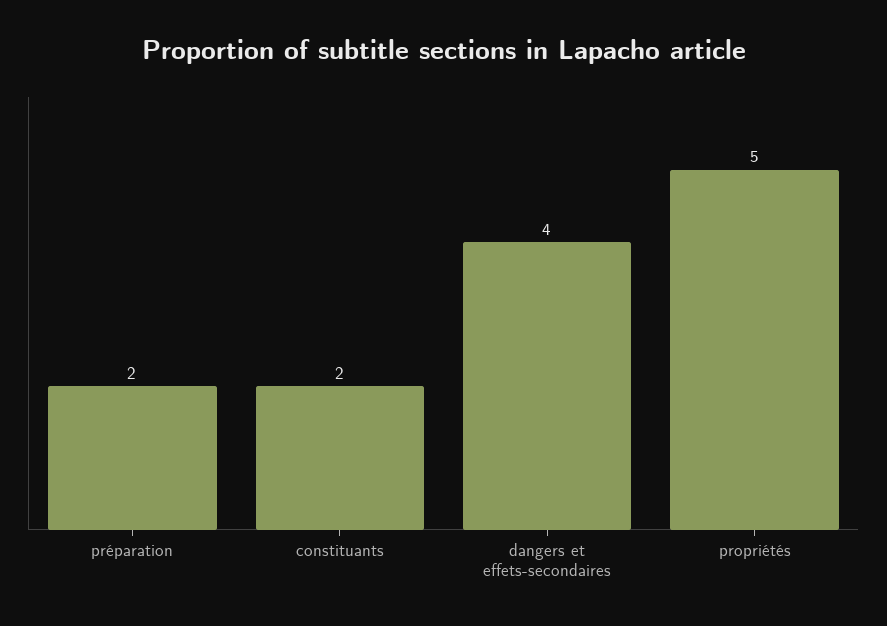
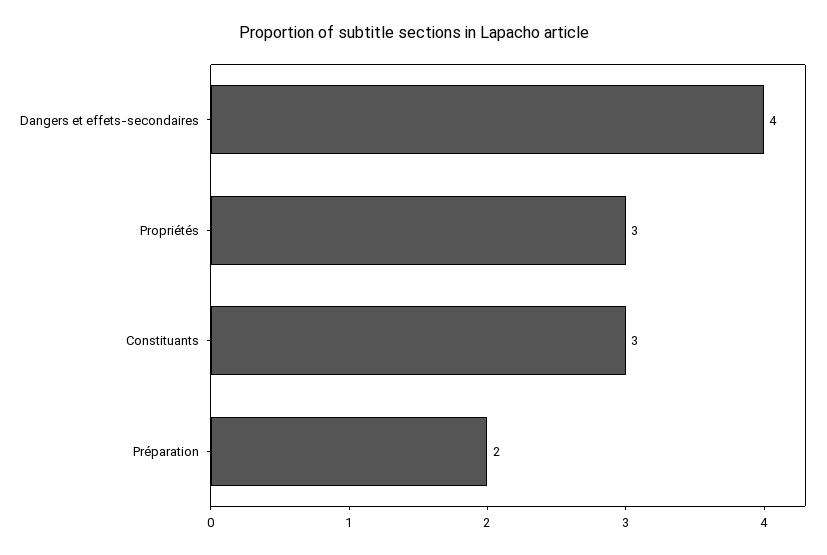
constituants: 2 -> 3
propriétés: 5 -> 3

